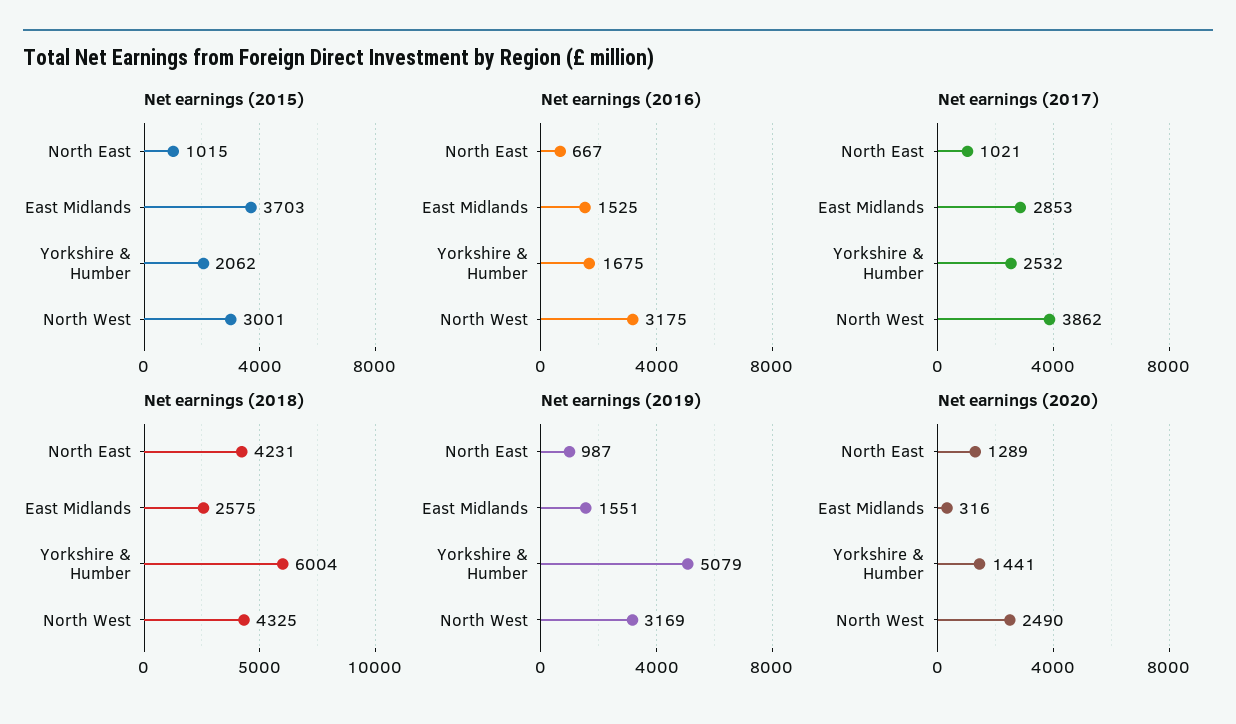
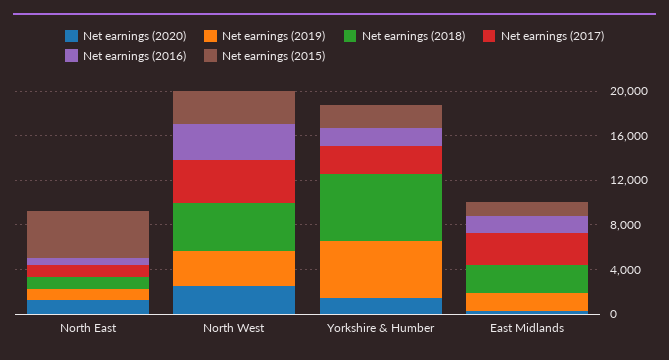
Net earnings (2015), North East: 1015 -> 4000
Net earnings (2015), East Midlands: 3703 -> 1000
Net earnings (2018), North East: 4231 -> 1000

